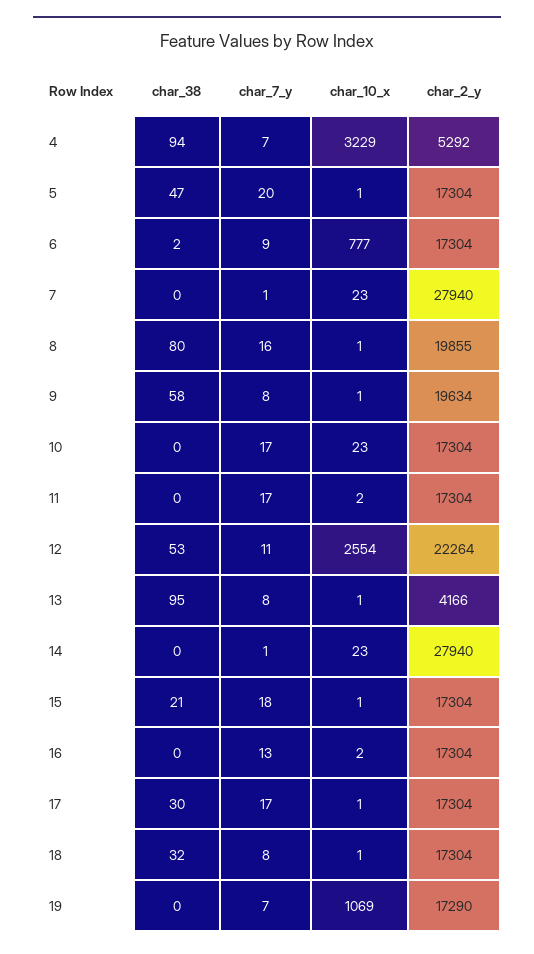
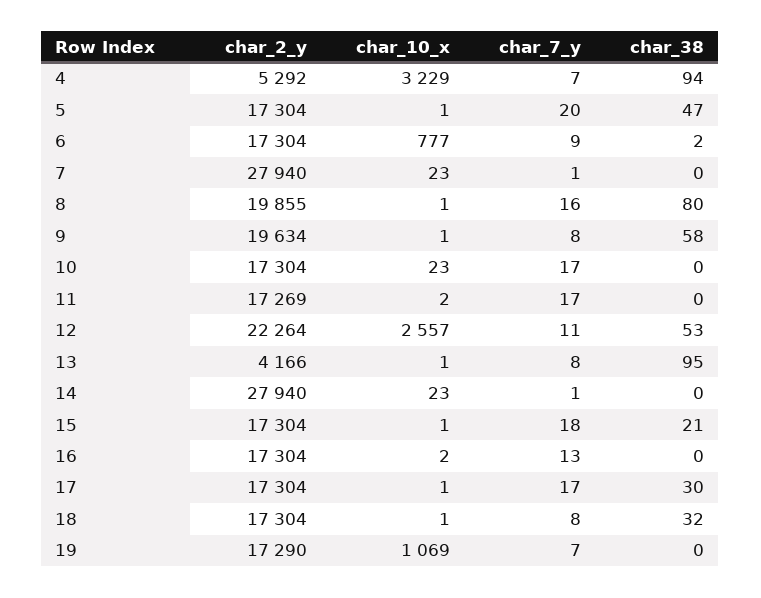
char_2_y, 11: 17304 -> 17269
char_10_x, 12: 2554 -> 2557

